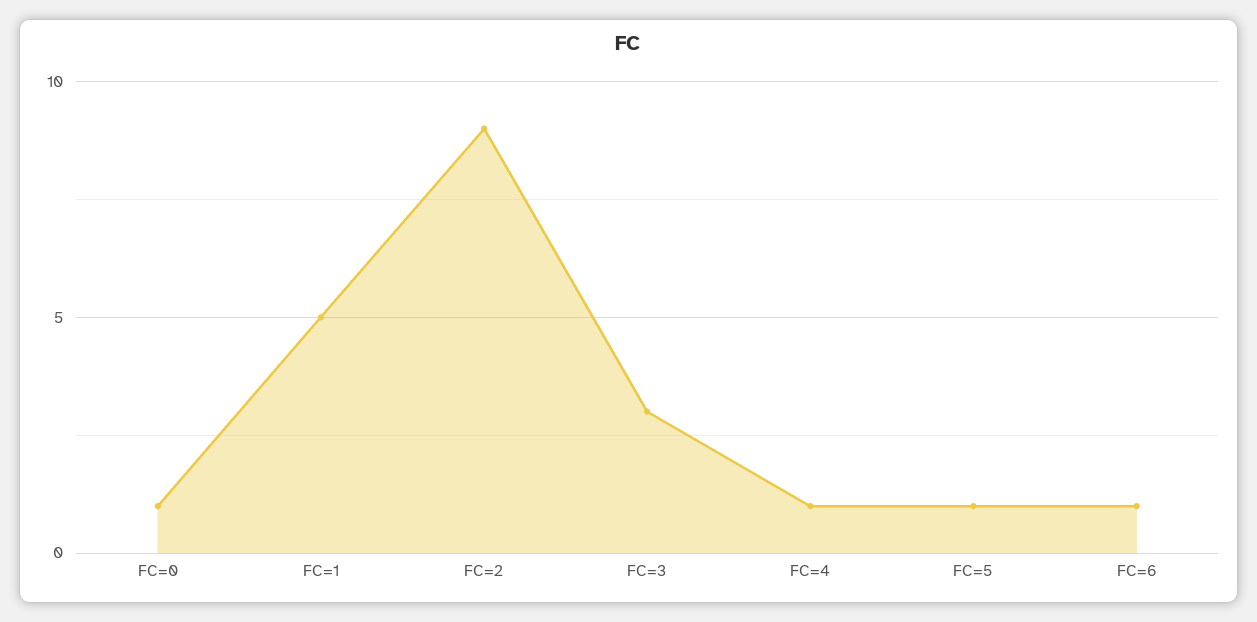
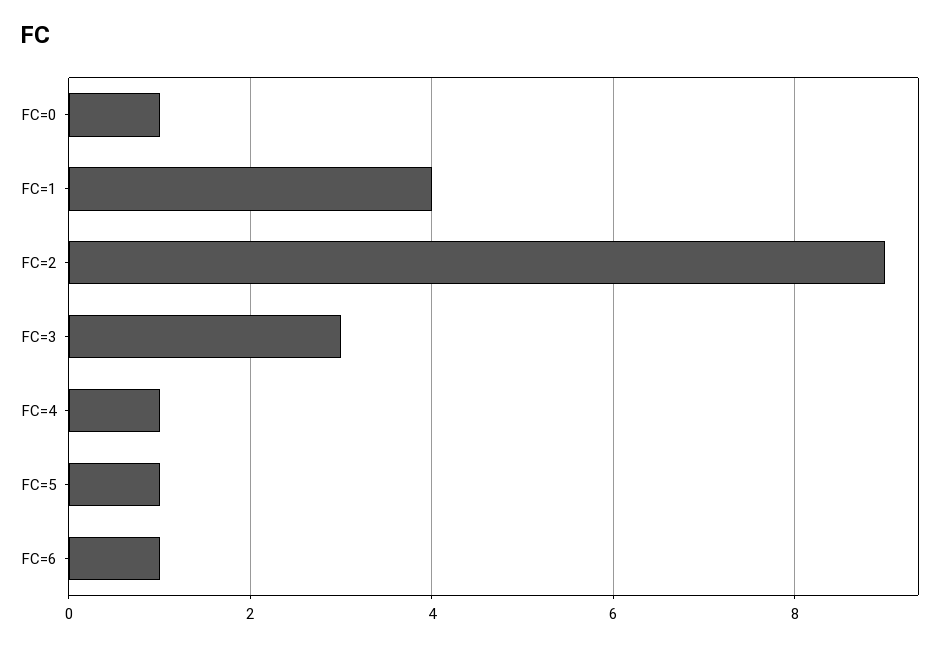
FC=1: 5 -> 4

